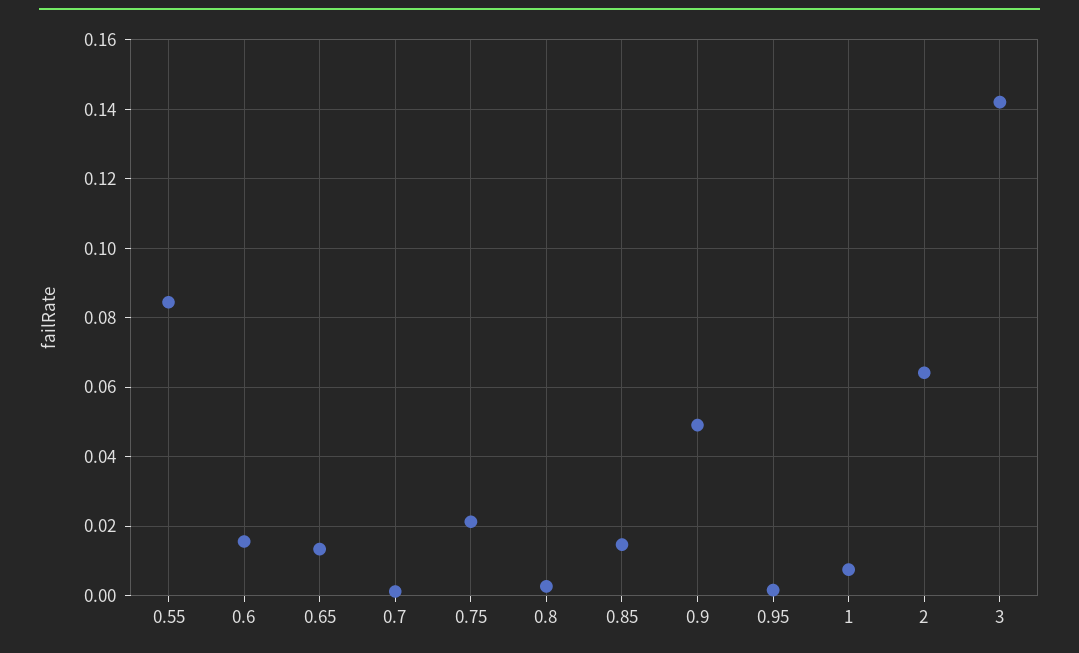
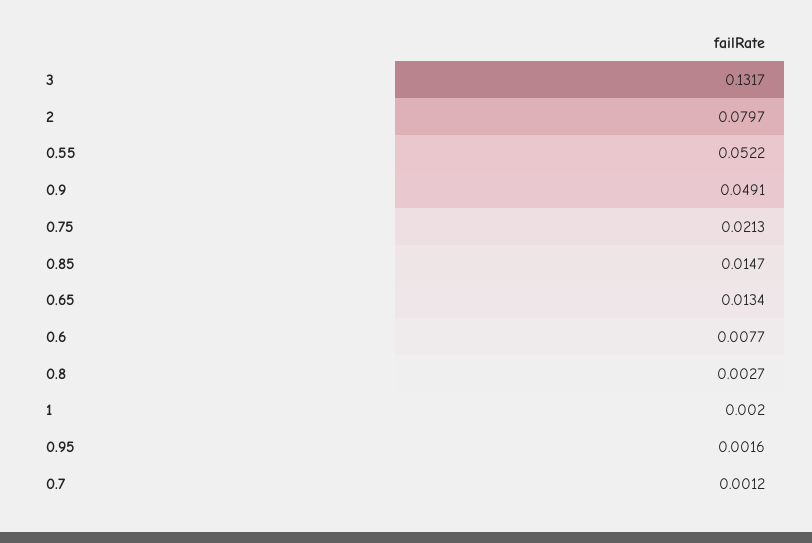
0.55: 0.084 -> 0.0522
0.6: 0.016 -> 0.0077
1: 0.008 -> 0.002
2: 0.064 -> 0.0797
3: 0.142 -> 0.1317

